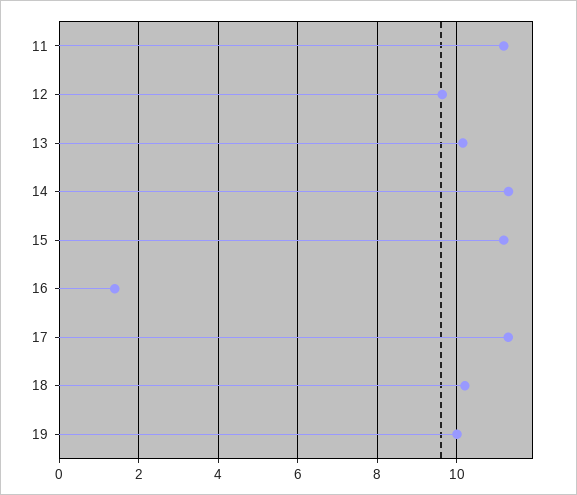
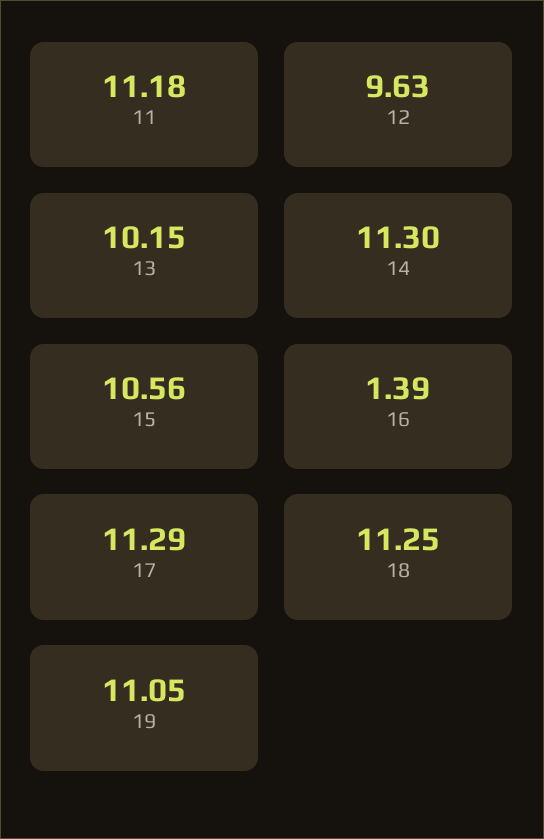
15: 11.2 -> 10.56
18: 10.2 -> 11.25
19: 10 -> 11.05

